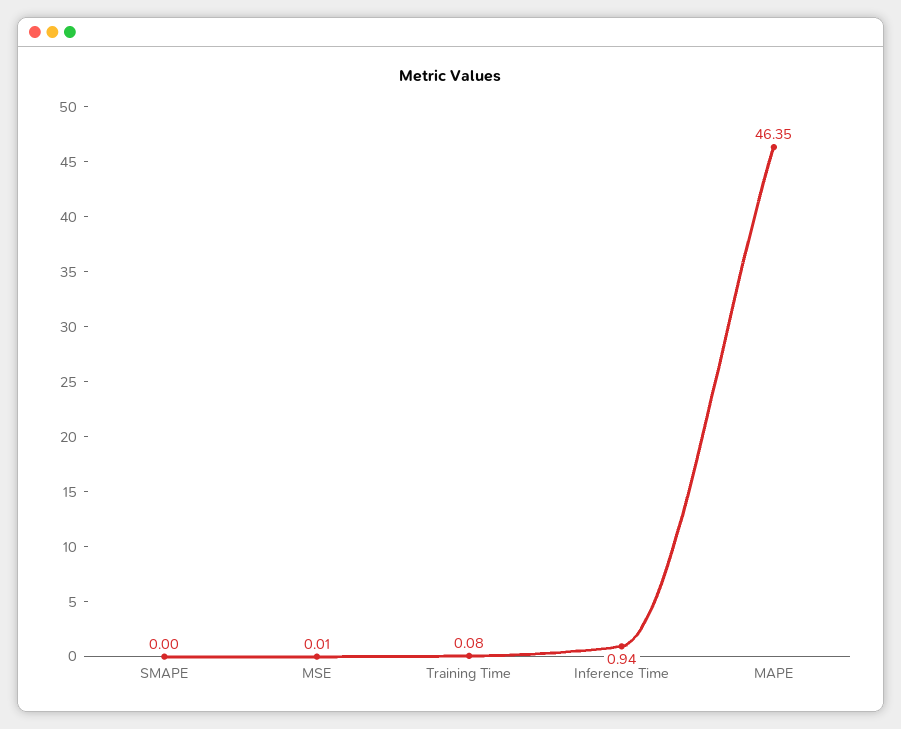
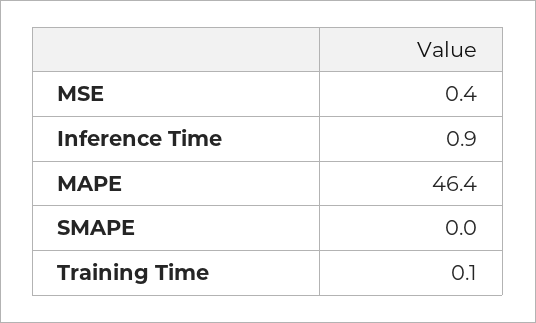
MSE: 0.01 -> 0.4

